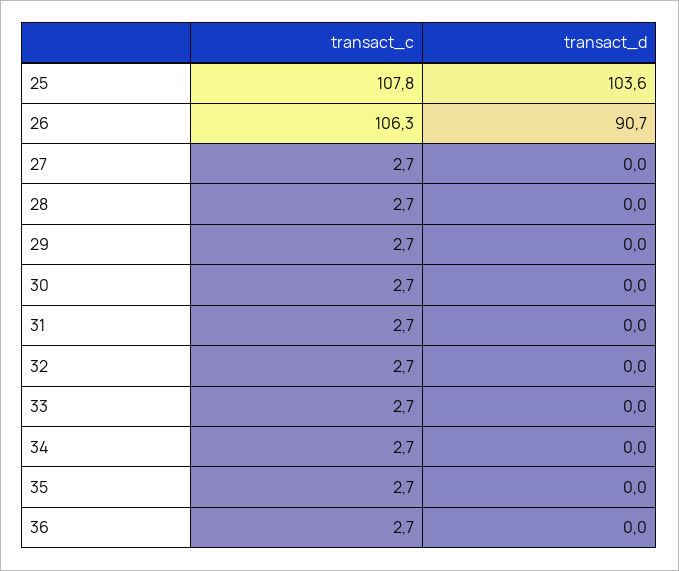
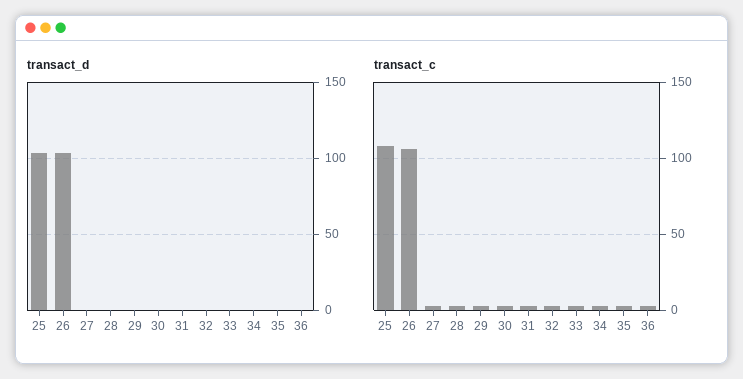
transact_d, 26: 90.7 -> 105

